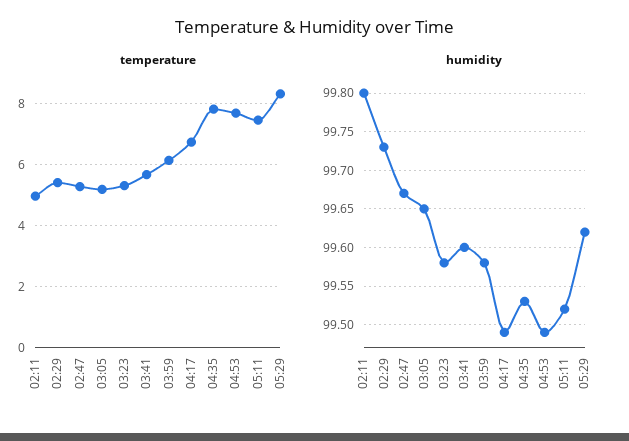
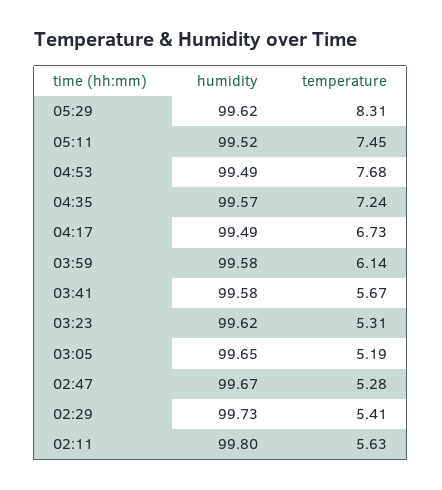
temperature, 02:11: 5 -> 5.63
temperature, 04:35: 7.8 -> 7.24
humidity, 03:23: 99.58 -> 99.62
humidity, 03:41: 99.6 -> 99.58
humidity, 04:35: 99.53 -> 99.57

